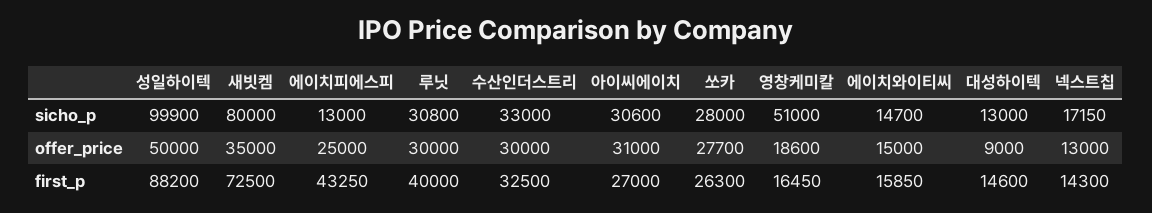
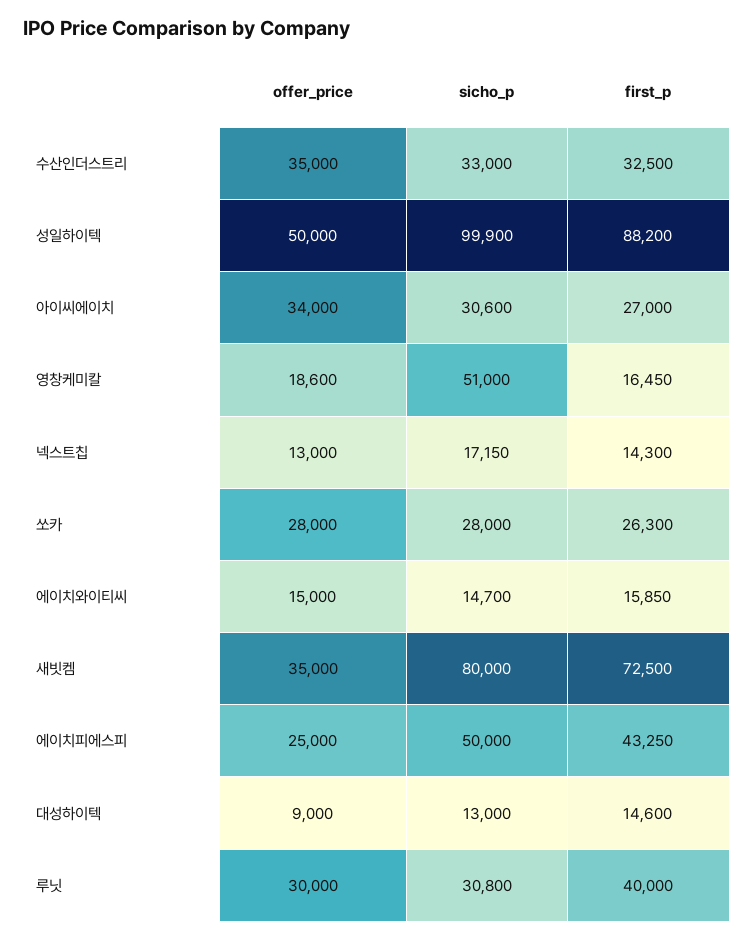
에이치피에스피, sicho_p: 13000 -> 50000
수산인더스트리, offer_price: 30000 -> 35000
아이씨에이치, offer_price: 31000 -> 34000
쏘카, offer_price: 27700 -> 28000

